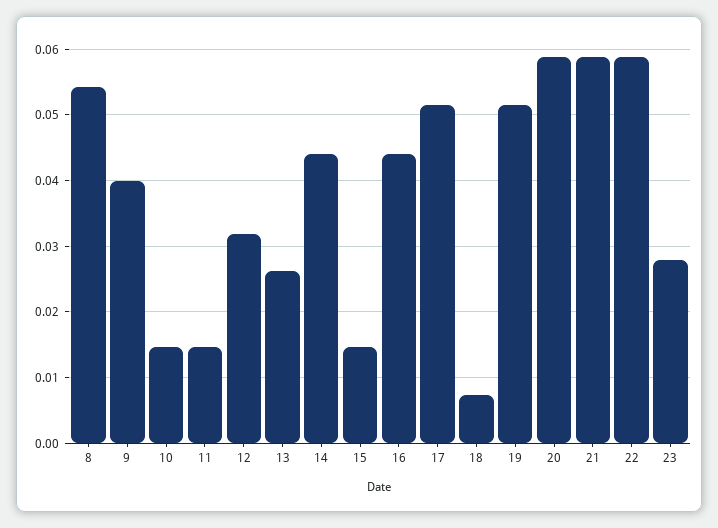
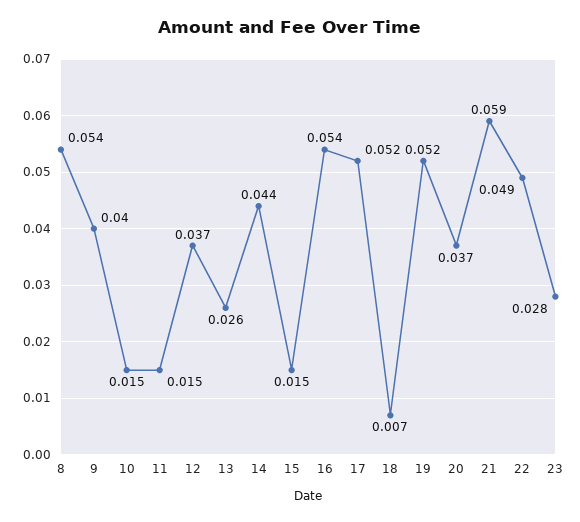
12: 0.032 -> 0.037
16: 0.044 -> 0.054
20: 0.059 -> 0.037
22: 0.059 -> 0.049

